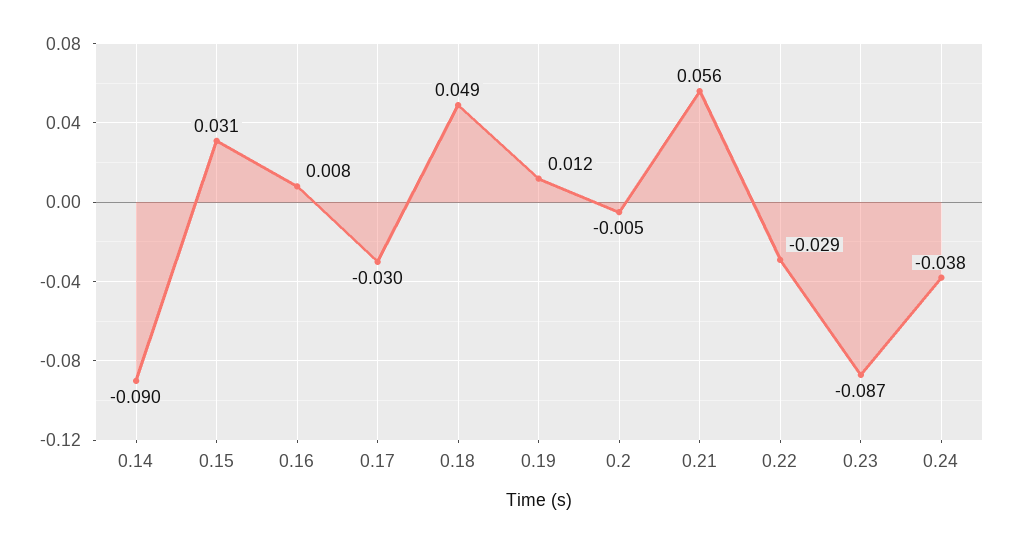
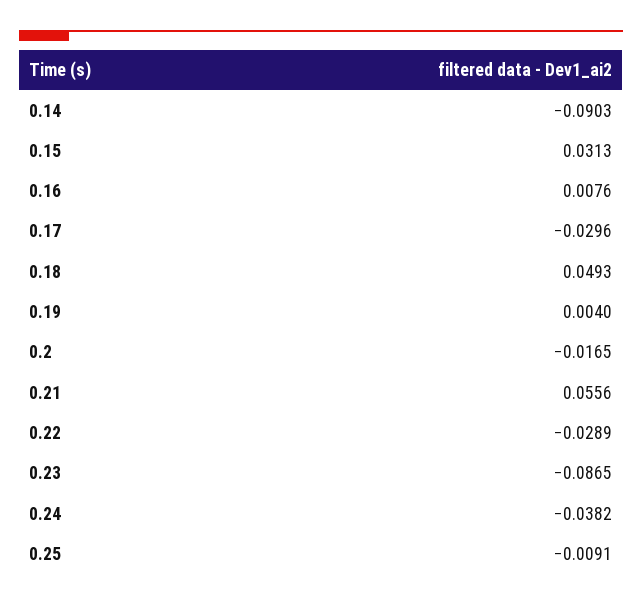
0.19: 0.012 -> 0.004
0.2: -0.005 -> -0.0165
0.25: none -> -0.0091

